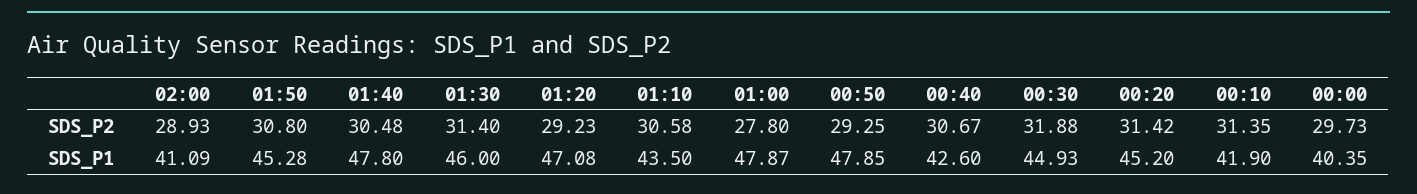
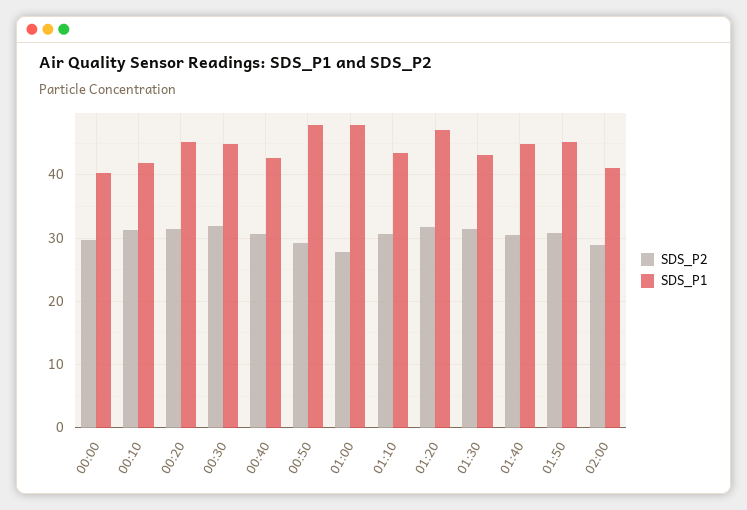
SDS_P2, 01:20: 29.23 -> 32
SDS_P1, 01:40: 47.8 -> 45
SDS_P1, 01:30: 46 -> 43

